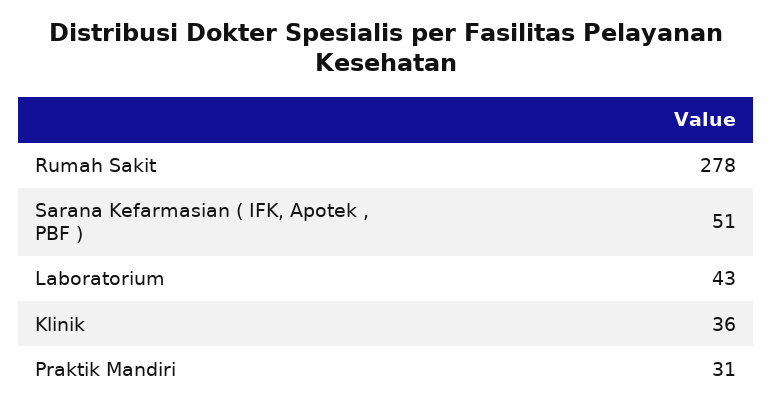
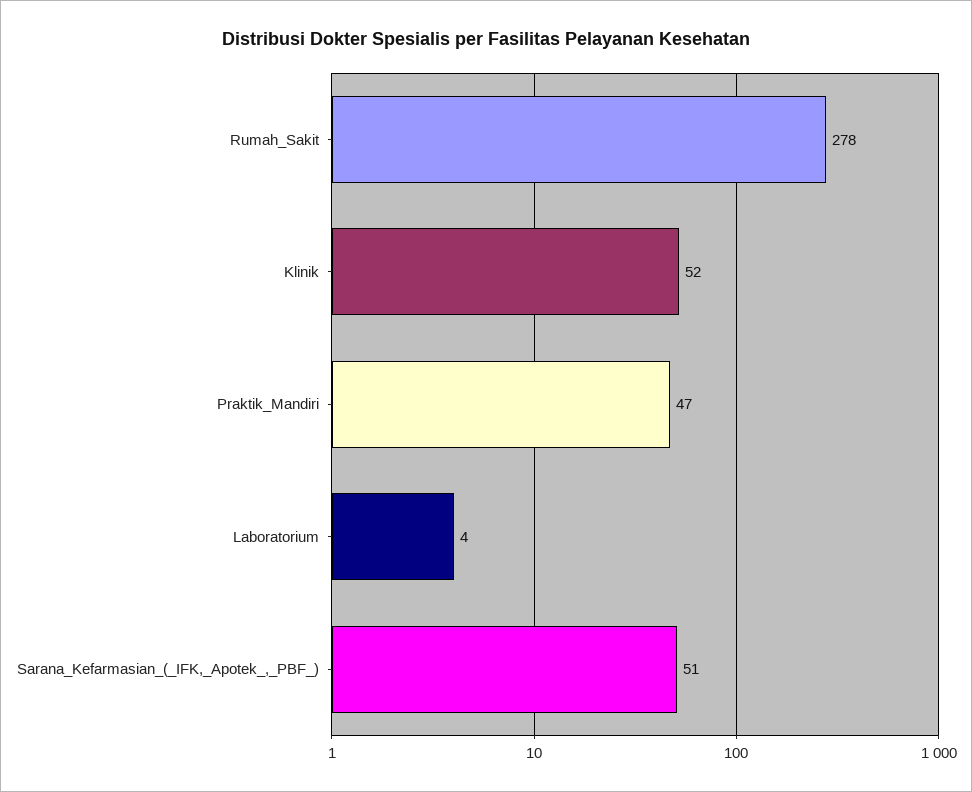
Laboratorium: 43 -> 4
Klinik: 36 -> 52
Praktik Mandiri: 31 -> 47

